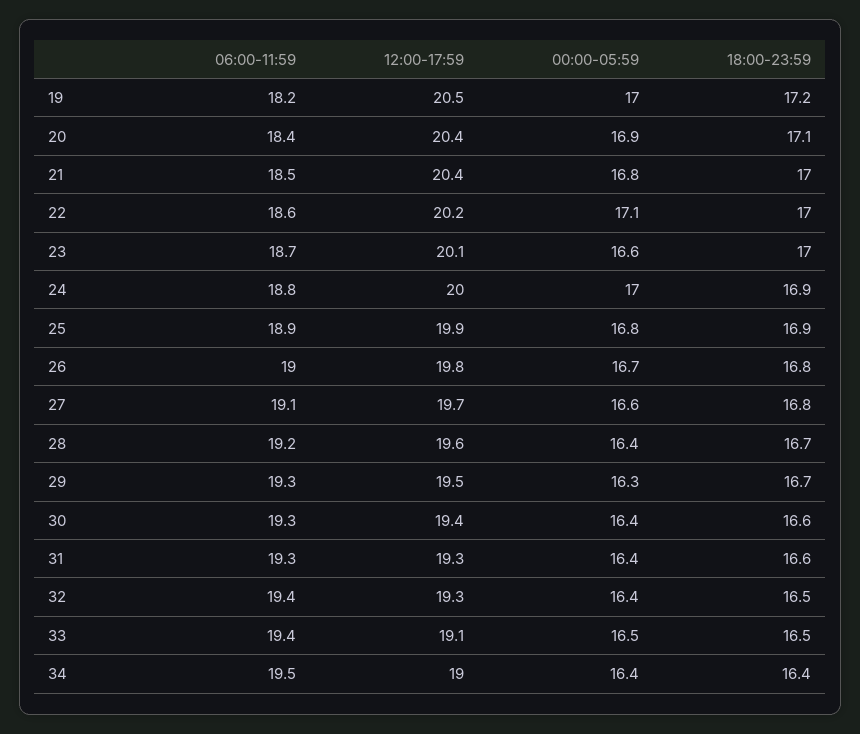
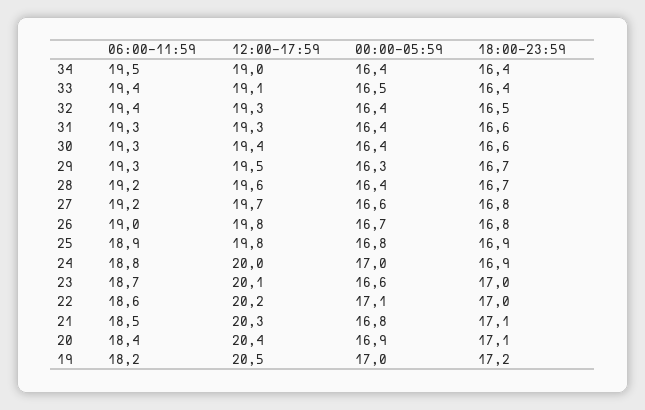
12:00-17:59, 21: 20.4 -> 20.3
18:00-23:59, 21: 17 -> 17.1
12:00-17:59, 25: 19.9 -> 19.8
06:00-11:59, 27: 19.1 -> 19.2
18:00-23:59, 33: 16.5 -> 16.4

